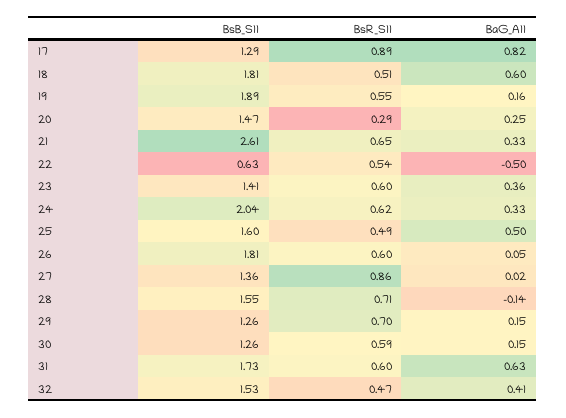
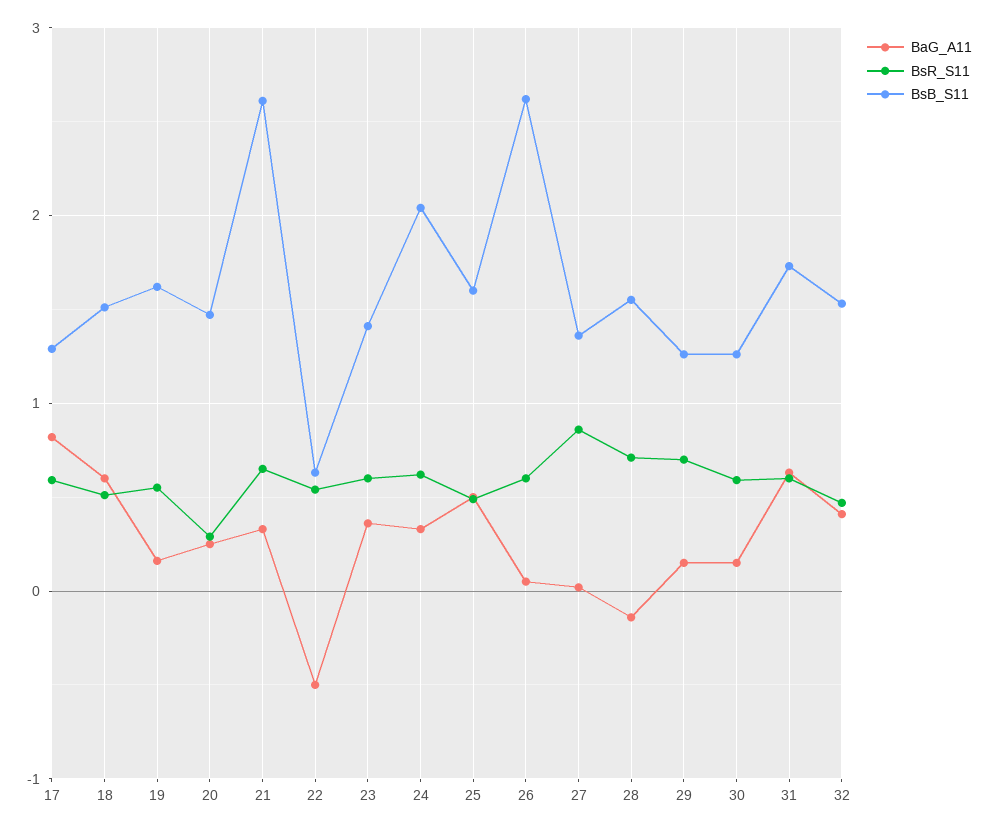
BsR_S11, 17: 0.89 -> 0.6
BsB_S11, 18: 1.81 -> 1.5
BsB_S11, 19: 1.89 -> 1.6
BsB_S11, 26: 1.81 -> 2.6

